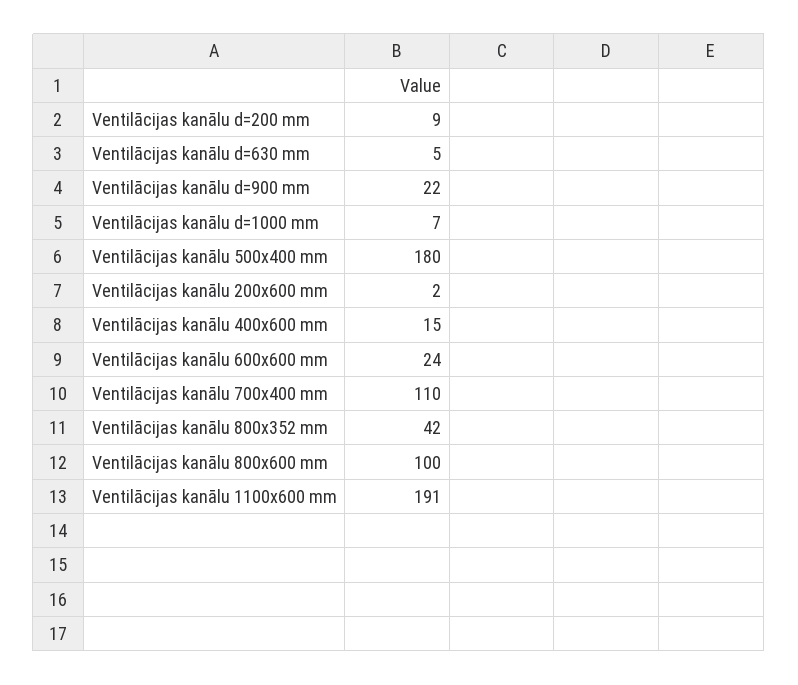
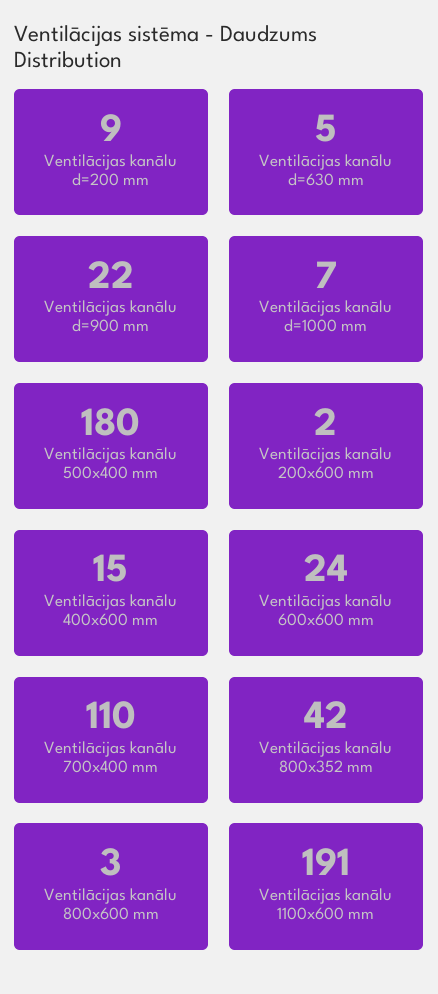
Ventilācijas kanālu 800x600 mm: 100 -> 3

